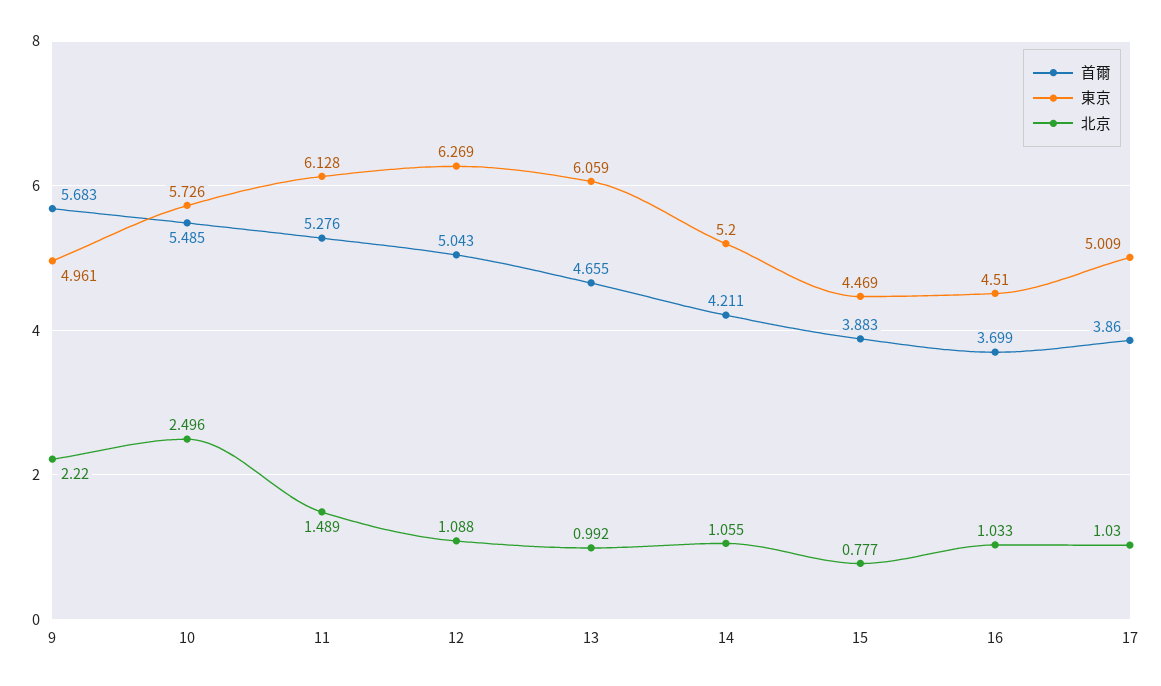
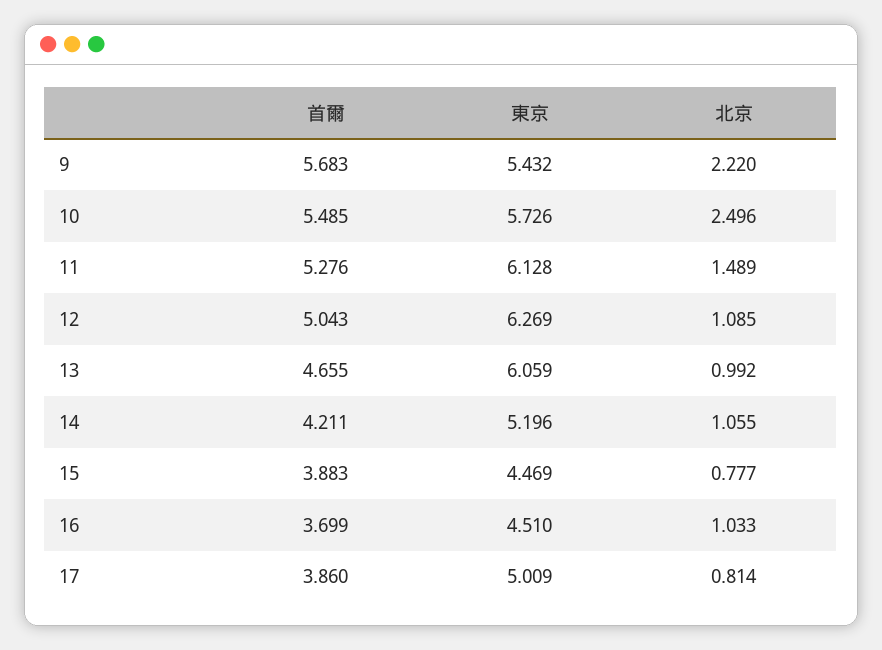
東京, 9: 4.961 -> 5.432
北京, 12: 1.088 -> 1.085
東京, 14: 5.2 -> 5.196
北京, 17: 1.03 -> 0.814

